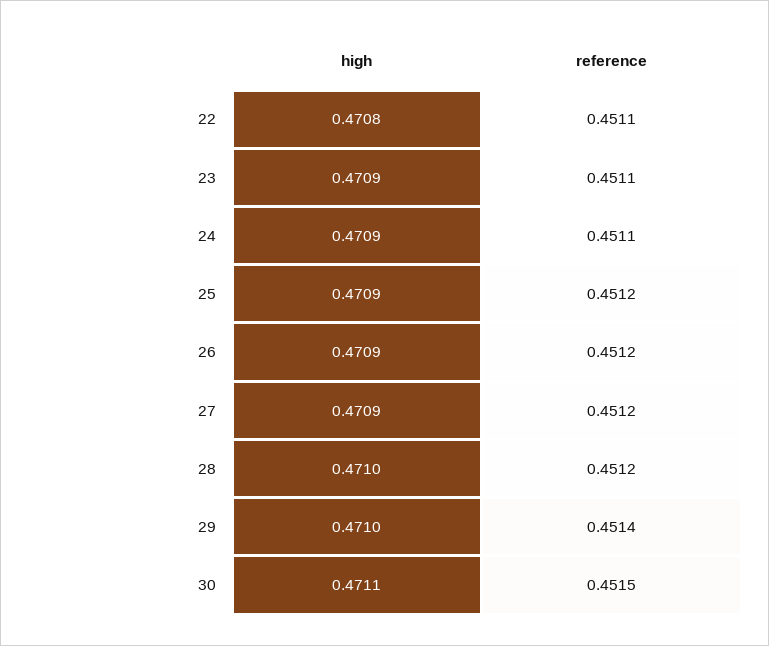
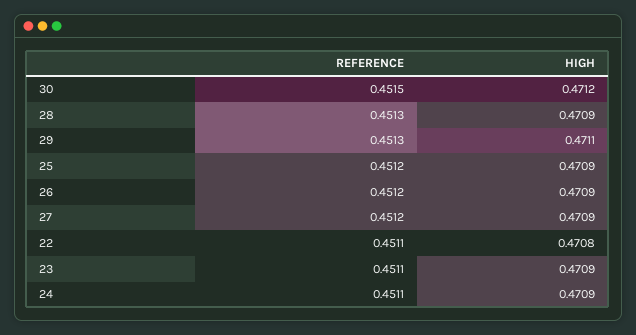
high, 28: 0.471 -> 0.4709
reference, 28: 0.4512 -> 0.4513
high, 29: 0.471 -> 0.4711
reference, 29: 0.4514 -> 0.4513
high, 30: 0.4711 -> 0.4712

